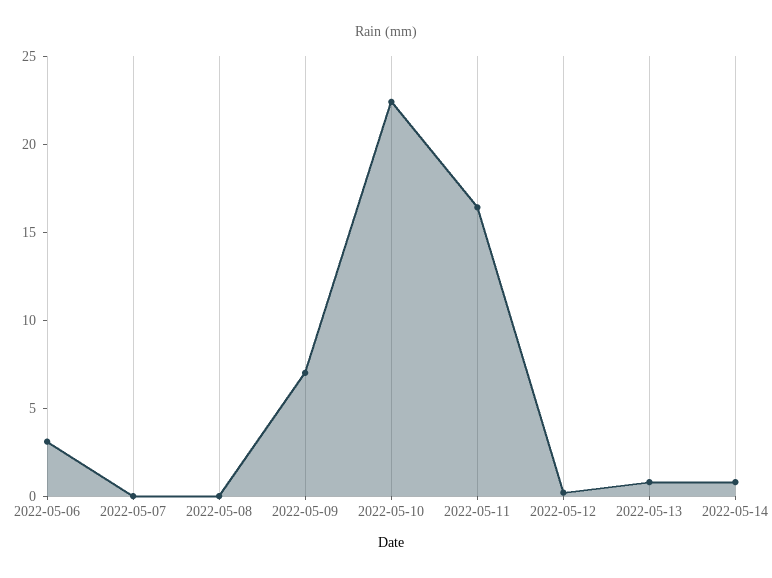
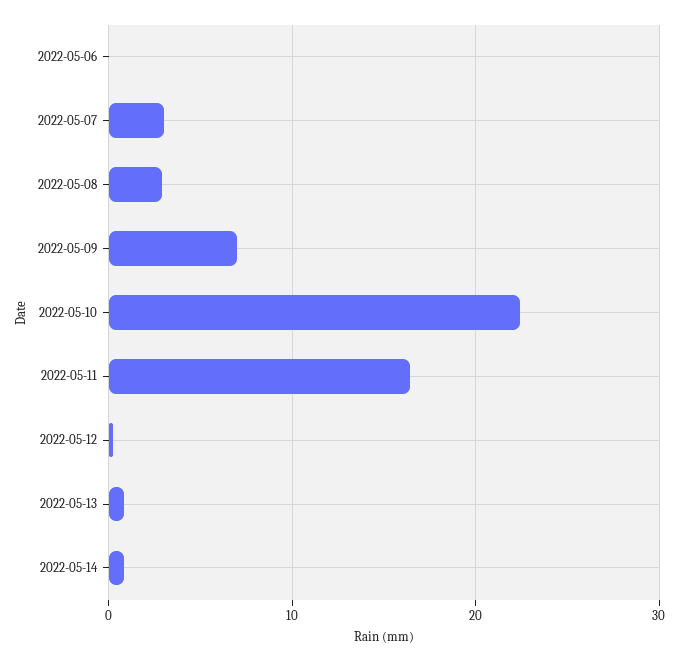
2022-05-06: 3 -> 0
2022-05-07: 0 -> 3
2022-05-08: 0 -> 3

